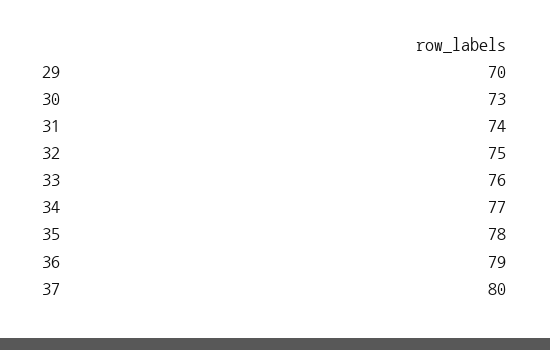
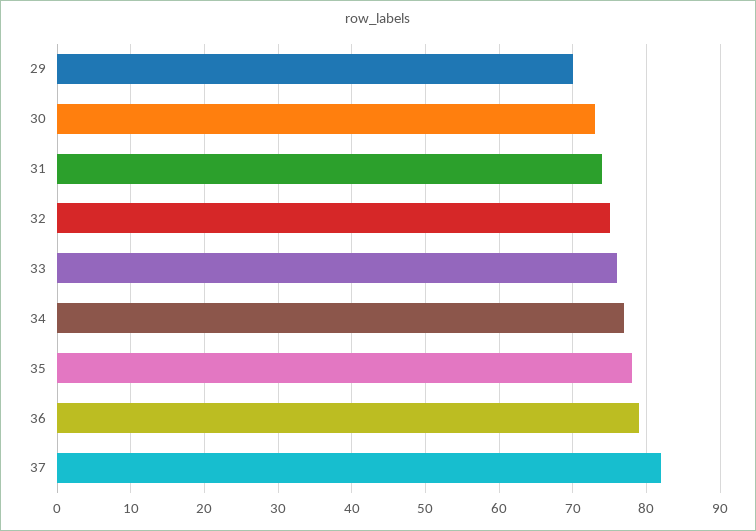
37: 80 -> 82

